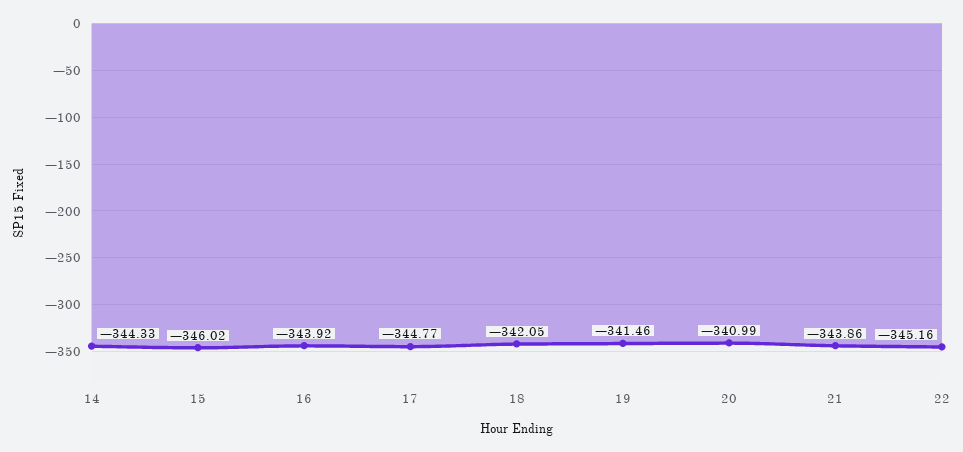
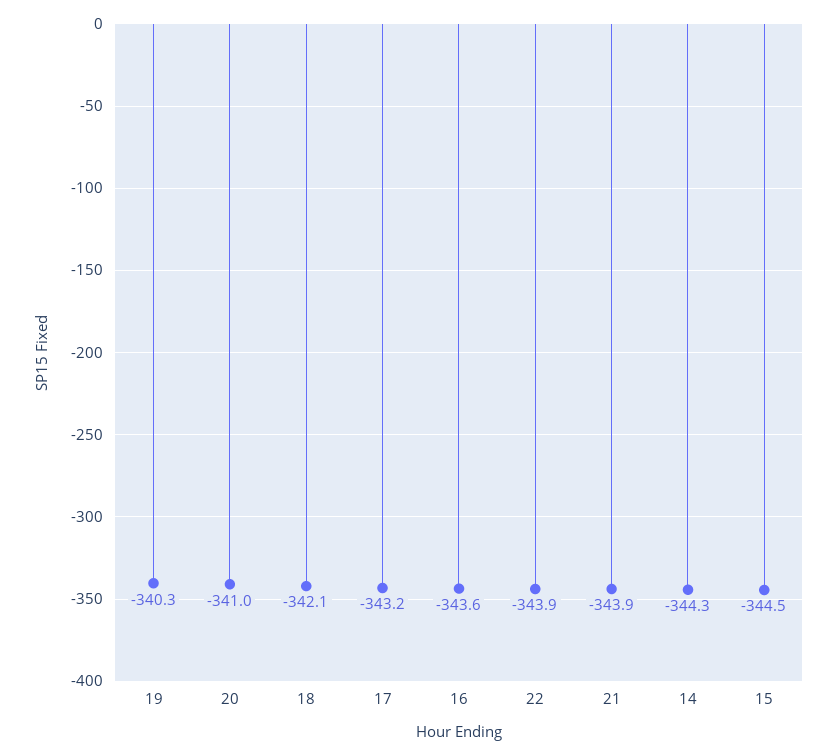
15: -346.02 -> -344.5
16: -343.92 -> -343.6
17: -344.77 -> -343.2
19: -341.46 -> -340.3
22: -345.16 -> -343.9

